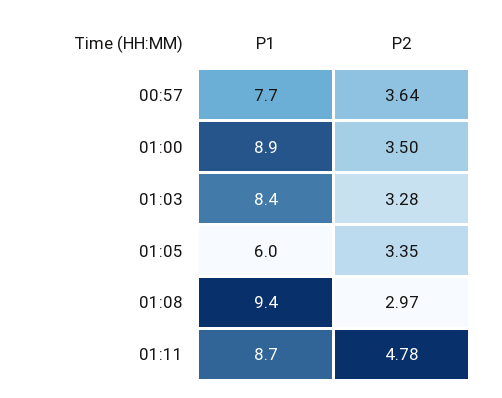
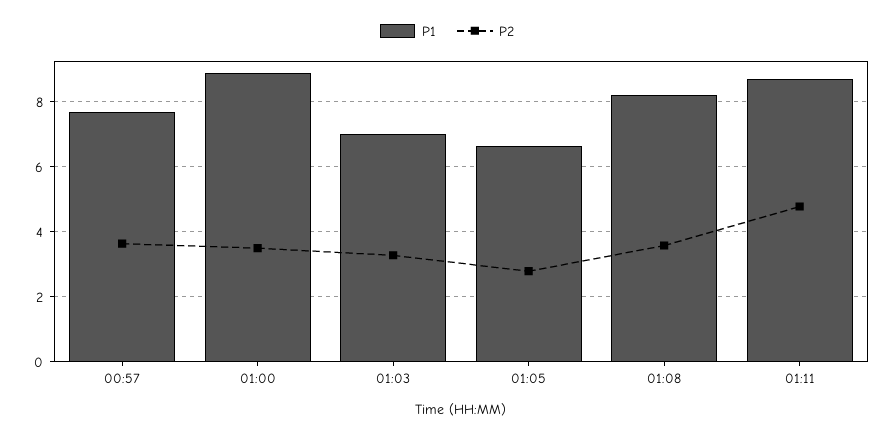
P1, 01:03: 8.4 -> 7
P1, 01:05: 6 -> 6.6
P2, 01:05: 3.35 -> 2.8
P1, 01:08: 9.4 -> 8.2
P2, 01:08: 2.97 -> 3.6

